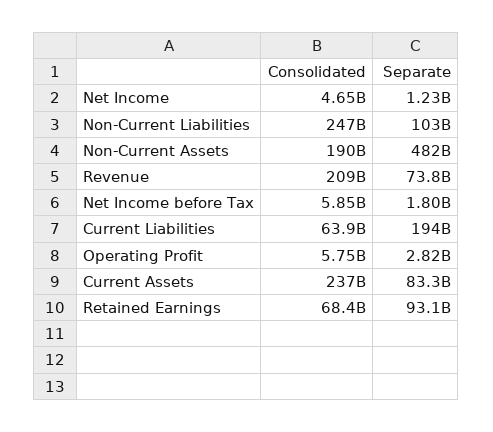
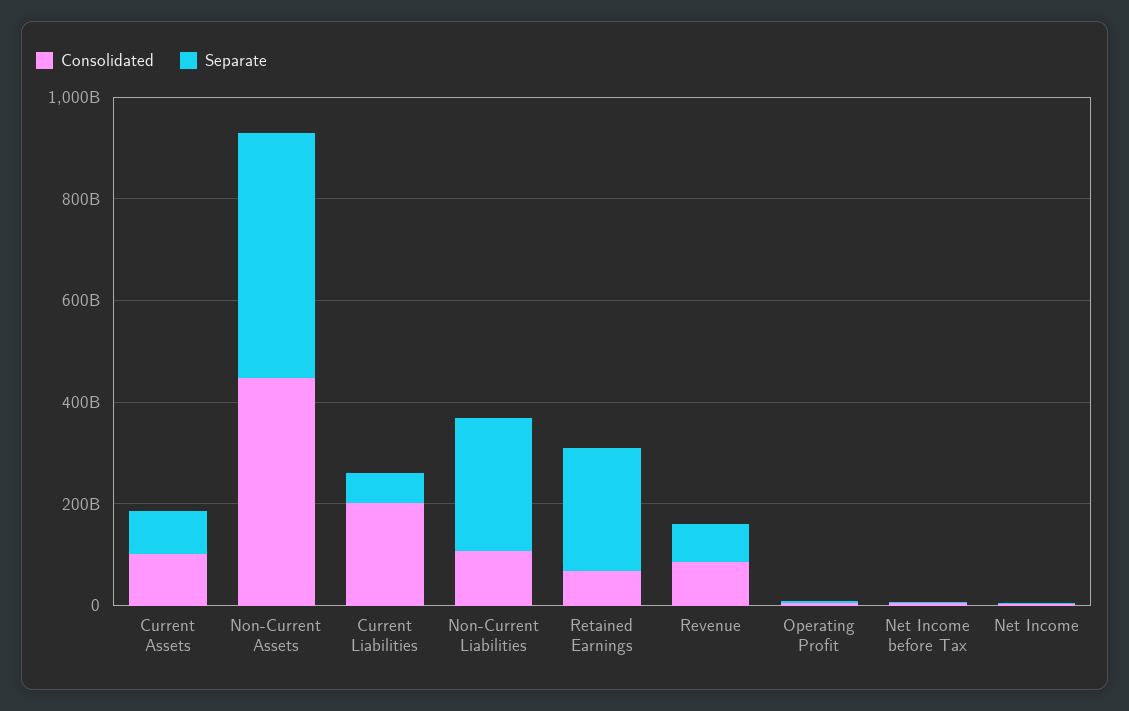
Consolidated, Non-Current Liabilities: 247000000000 -> 100000000000
Separate, Non-Current Liabilities: 103000000000 -> 250000000000
Consolidated, Non-Current Assets: 190000000000 -> 450000000000
Consolidated, Revenue: 209000000000 -> 100000000000
Consolidated, Current Liabilities: 63900000000 -> 200000000000
Separate, Current Liabilities: 194000000000 -> 50000000000
Consolidated, Current Assets: 237000000000 -> 100000000000
Separate, Retained Earnings: 93100000000 -> 250000000000

